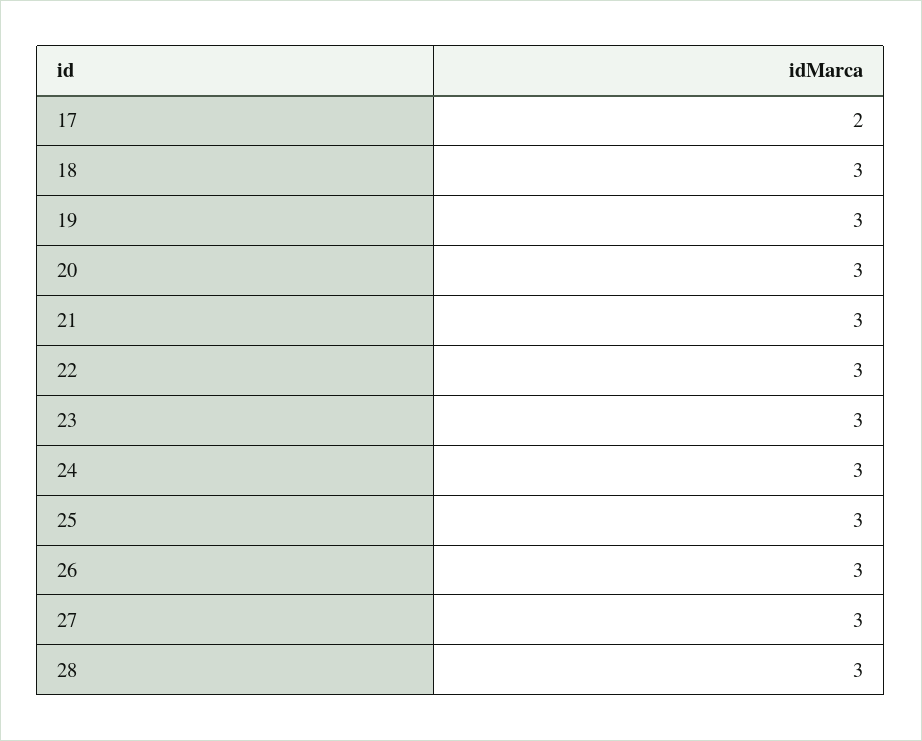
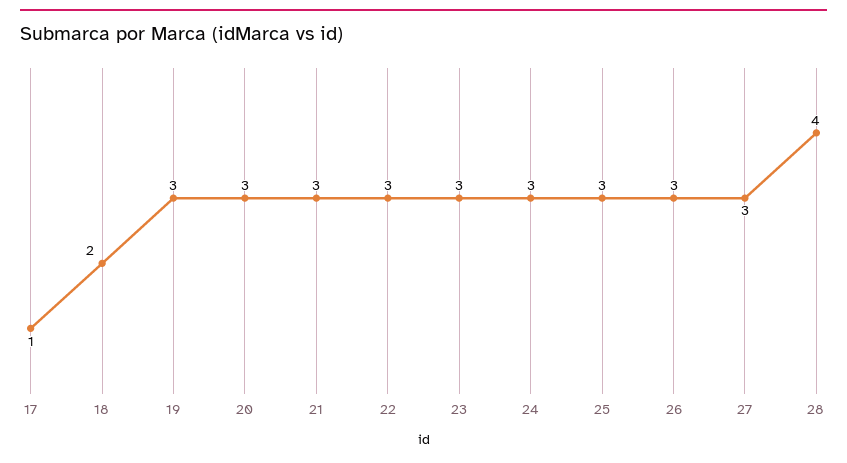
17: 2 -> 1
18: 3 -> 2
28: 3 -> 4

